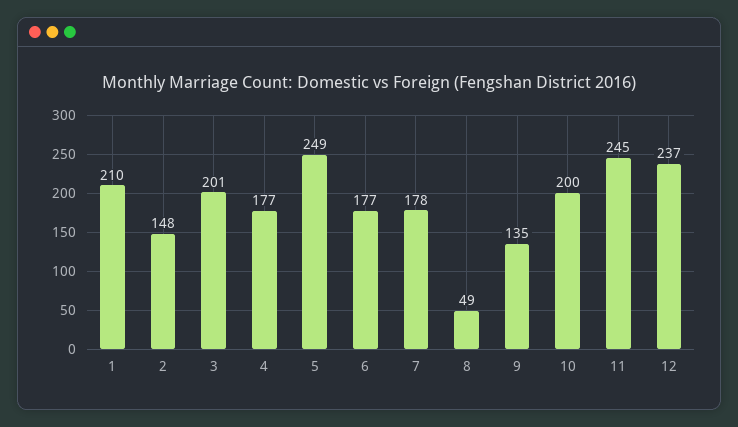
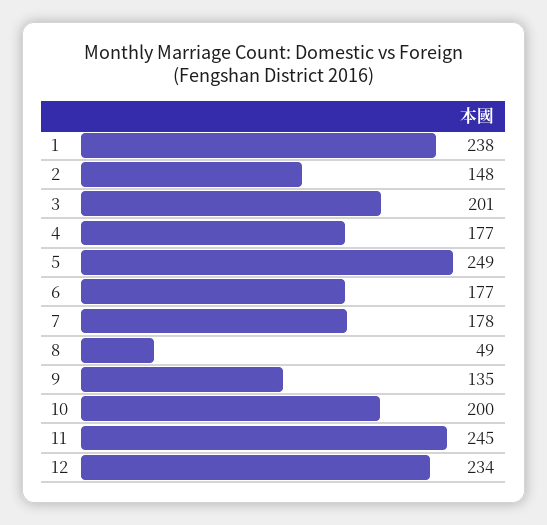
1: 210 -> 238
12: 237 -> 234

